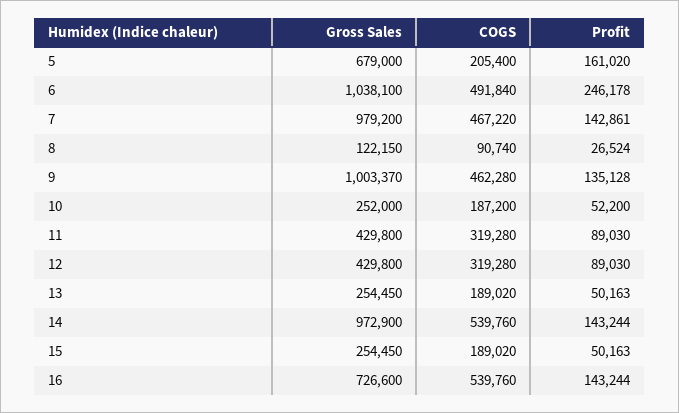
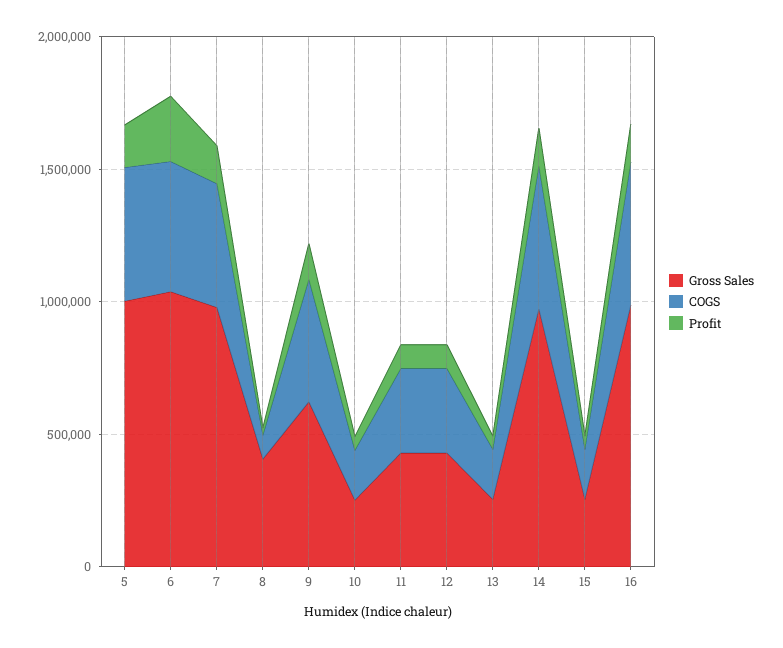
Gross Sales, 5: 679000 -> 1000000
COGS, 5: 205400 -> 500000
Gross Sales, 8: 122150 -> 400000
Gross Sales, 9: 1003370 -> 600000
Gross Sales, 16: 726600 -> 1000000

